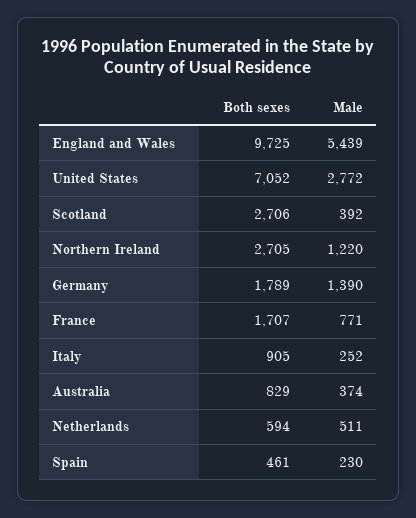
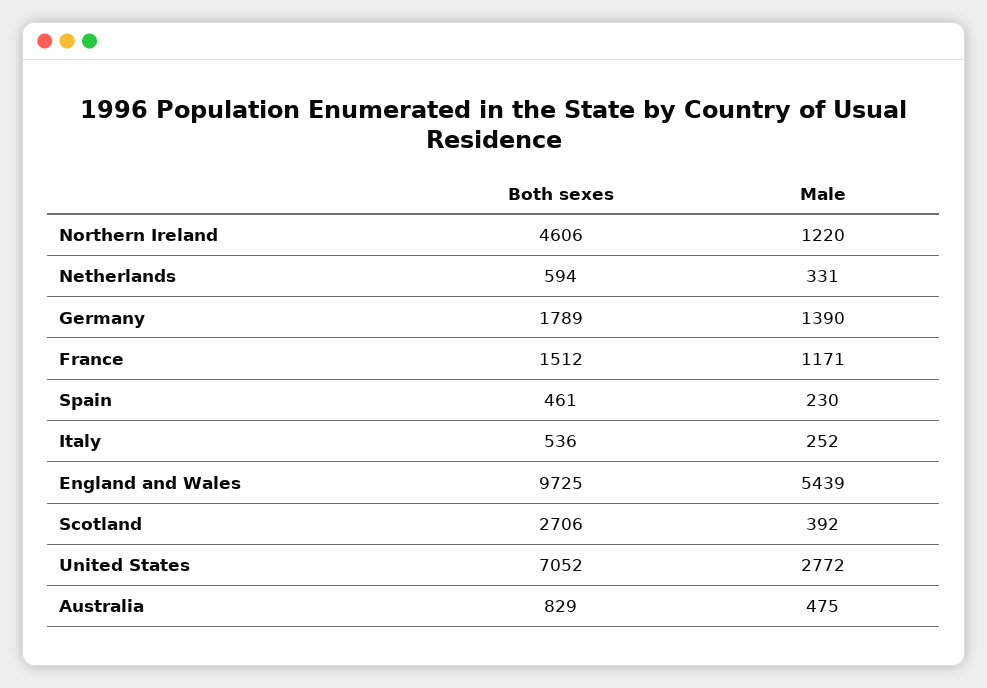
Both sexes, Northern Ireland: 2705 -> 4606
Both sexes, France: 1707 -> 1512
Male, France: 771 -> 1171
Both sexes, Italy: 905 -> 536
Male, Australia: 374 -> 475
Male, Netherlands: 511 -> 331

